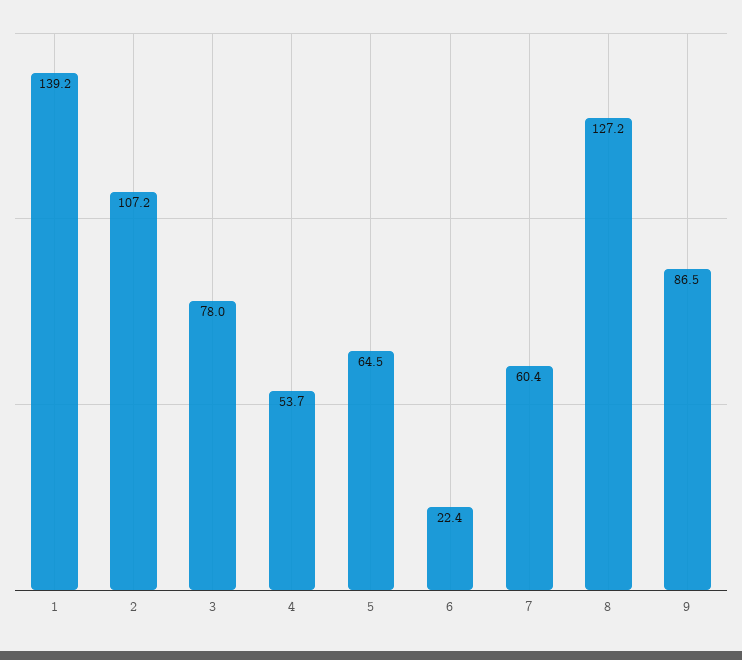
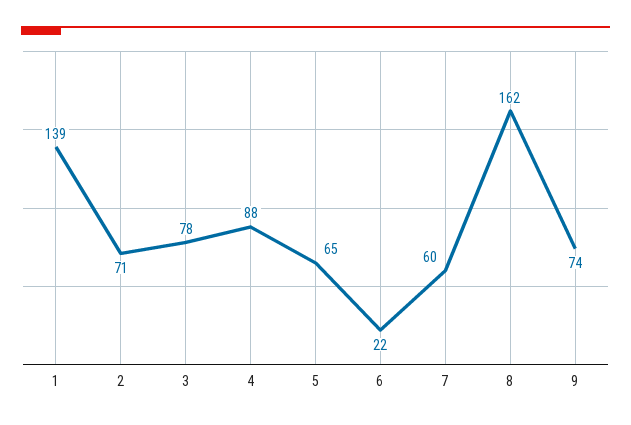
2: 107.2 -> 71
4: 53.7 -> 88
8: 127.2 -> 162
9: 86.5 -> 74

